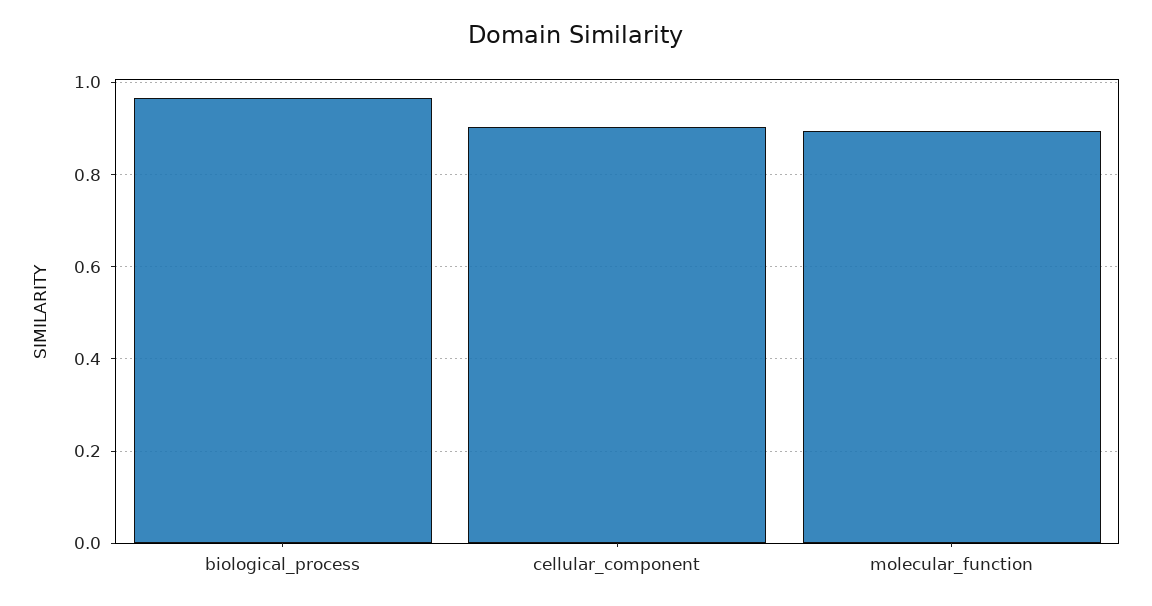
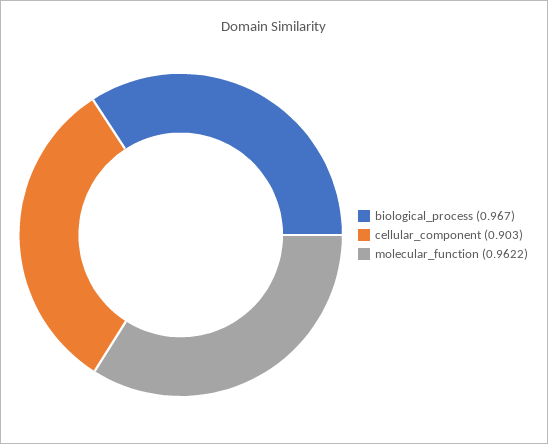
molecular_function: 0.9 -> 0.9622

